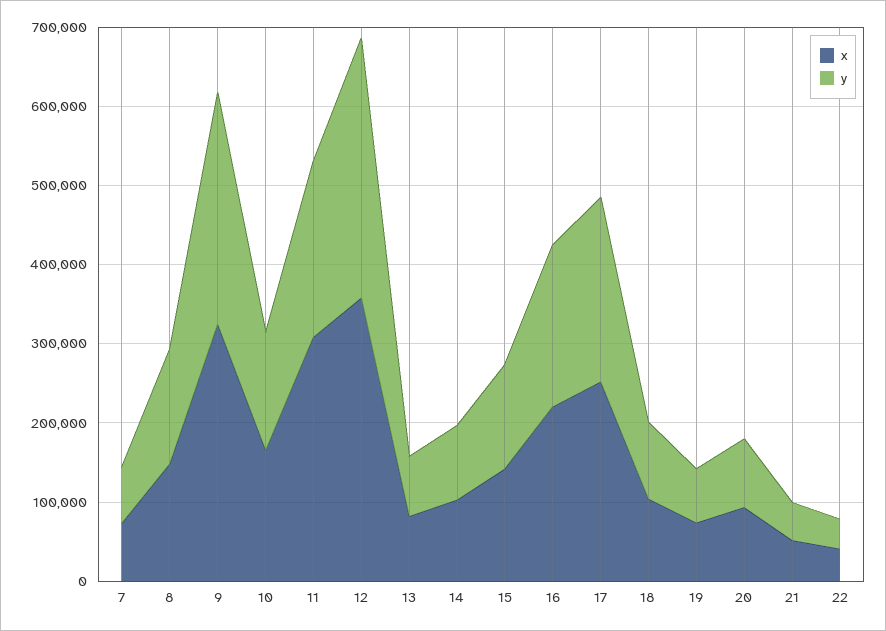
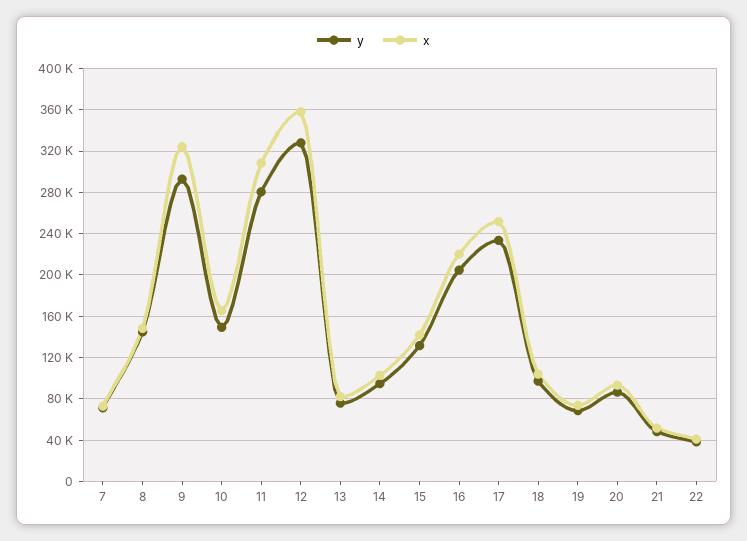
y, 11: 220000 -> 280000

